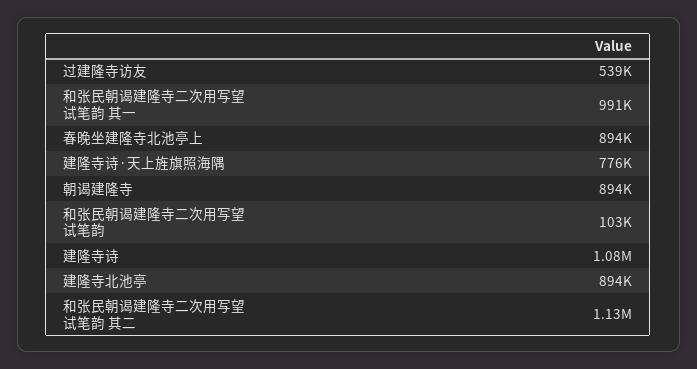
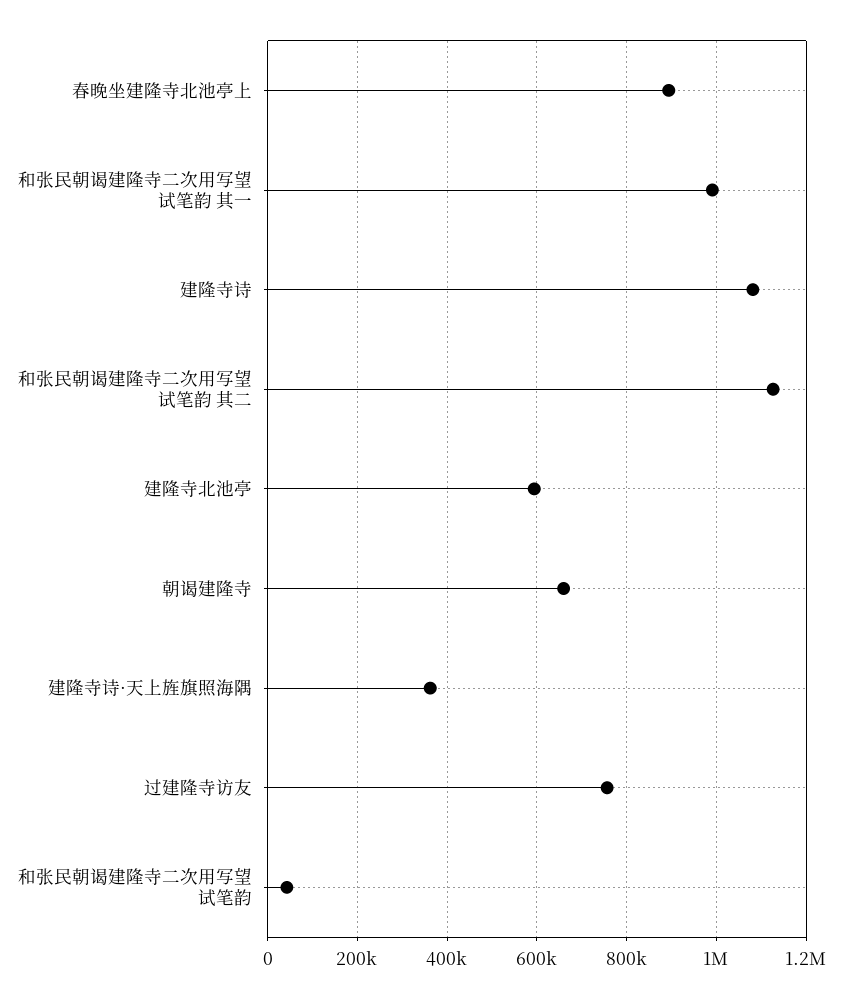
过建隆寺访友: 539000 -> 760000
建隆寺诗·天上旌旗照海隅: 776000 -> 360000
朝谒建隆寺: 894000 -> 660000
和张民朝谒建隆寺二次用写望试笔韵: 103000 -> 40000
建隆寺北池亭: 894000 -> 600000

